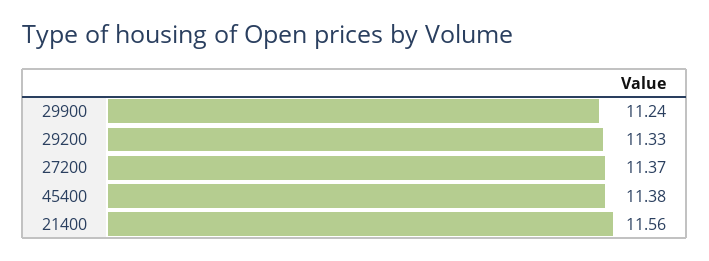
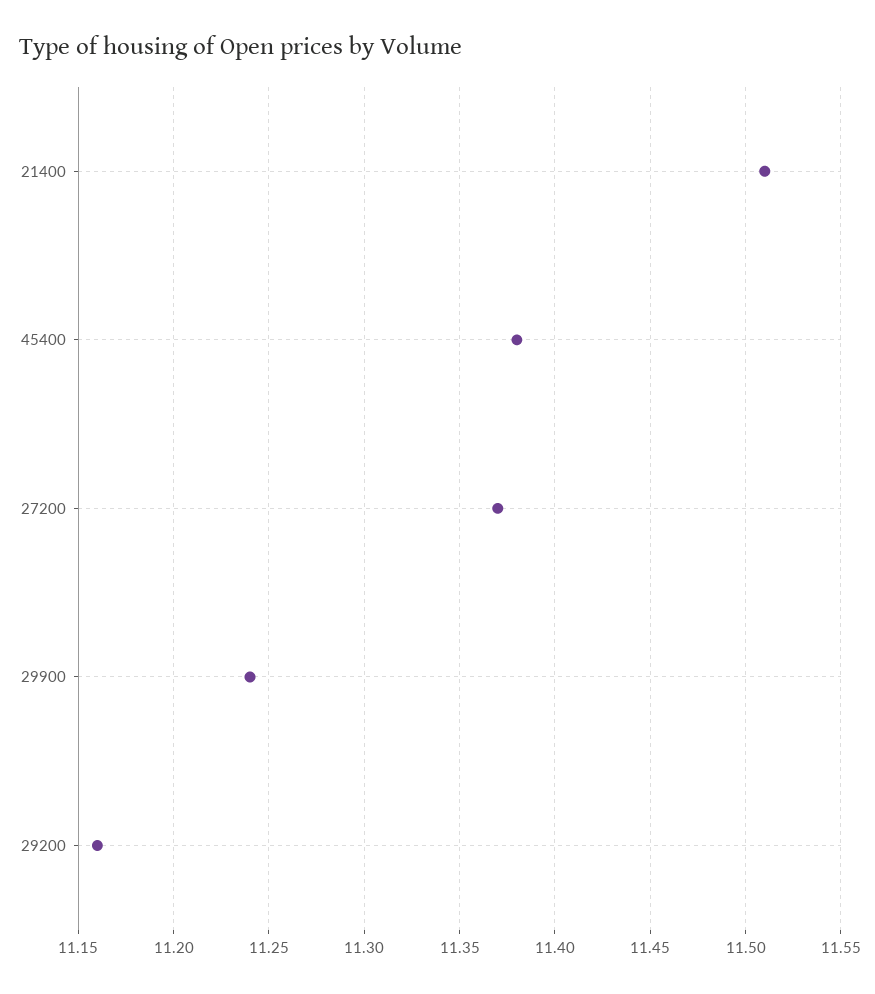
29200: 11.33 -> 11.16
21400: 11.56 -> 11.51

